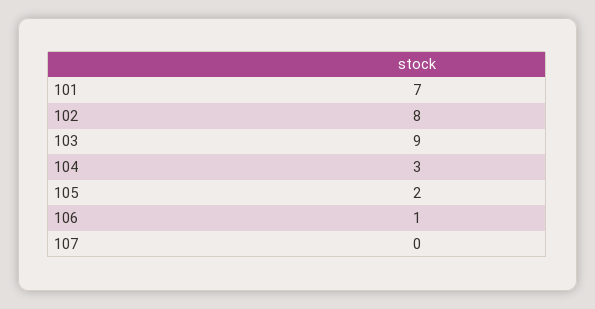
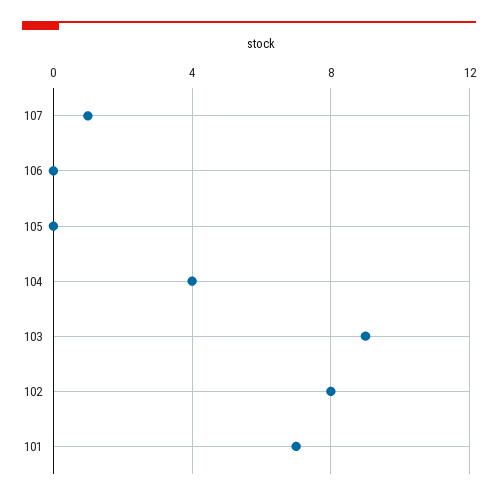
104: 3 -> 4
105: 2 -> 0
106: 1 -> 0
107: 0 -> 1

